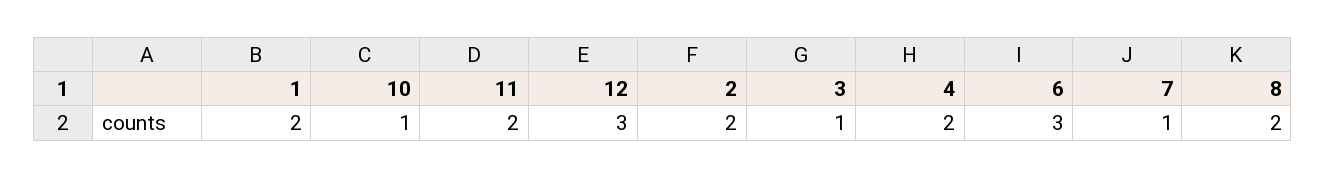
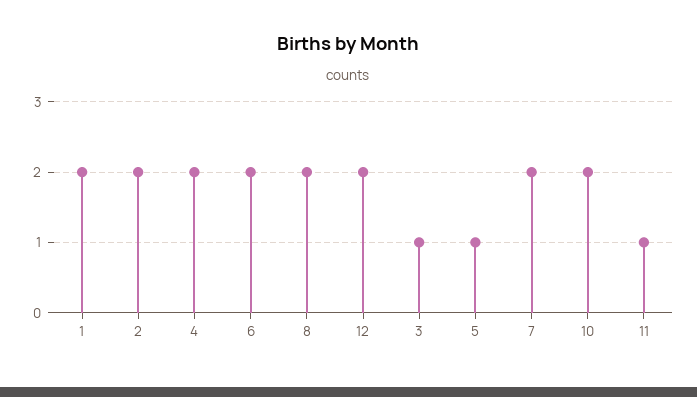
10: 1 -> 2
11: 2 -> 1
12: 3 -> 2
6: 3 -> 2
7: 1 -> 2
5: none -> 1

